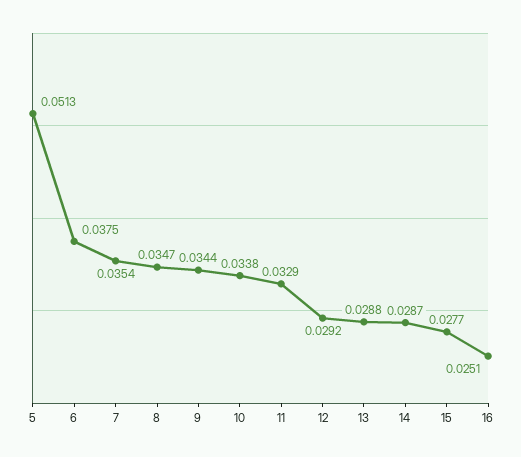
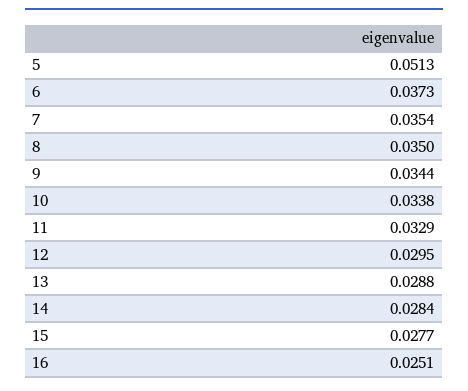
6: 0.0375 -> 0.0373
8: 0.0347 -> 0.035
12: 0.0292 -> 0.0295
14: 0.0287 -> 0.0284

